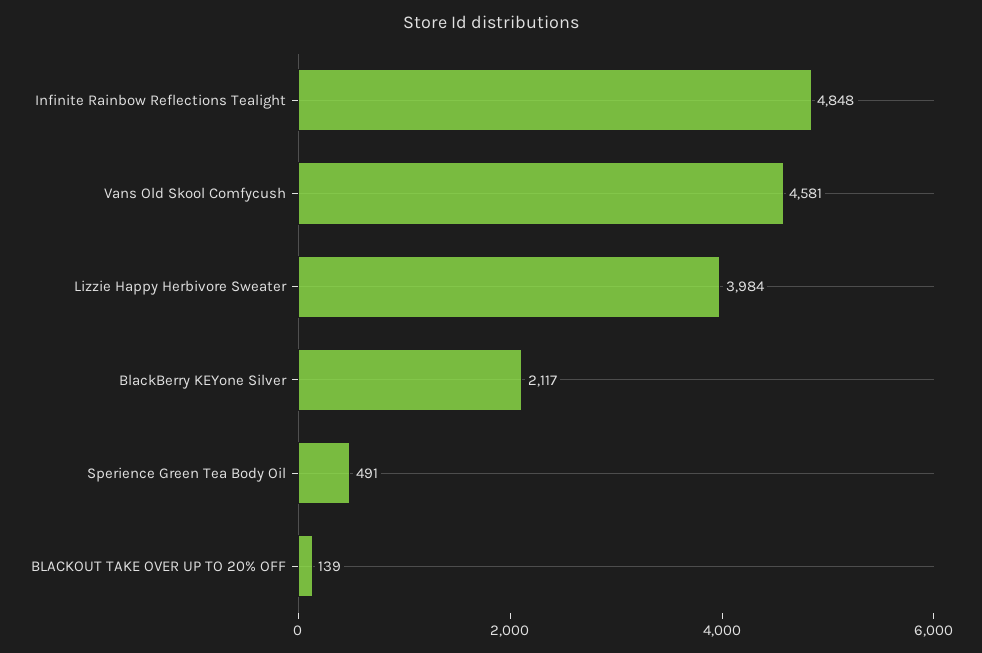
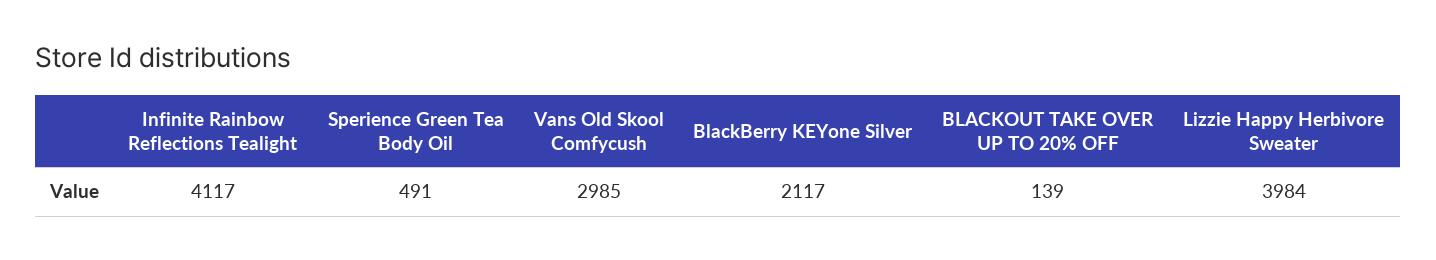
Infinite Rainbow Reflections Tealight: 4848 -> 4117
Vans Old Skool Comfycush: 4581 -> 2985

